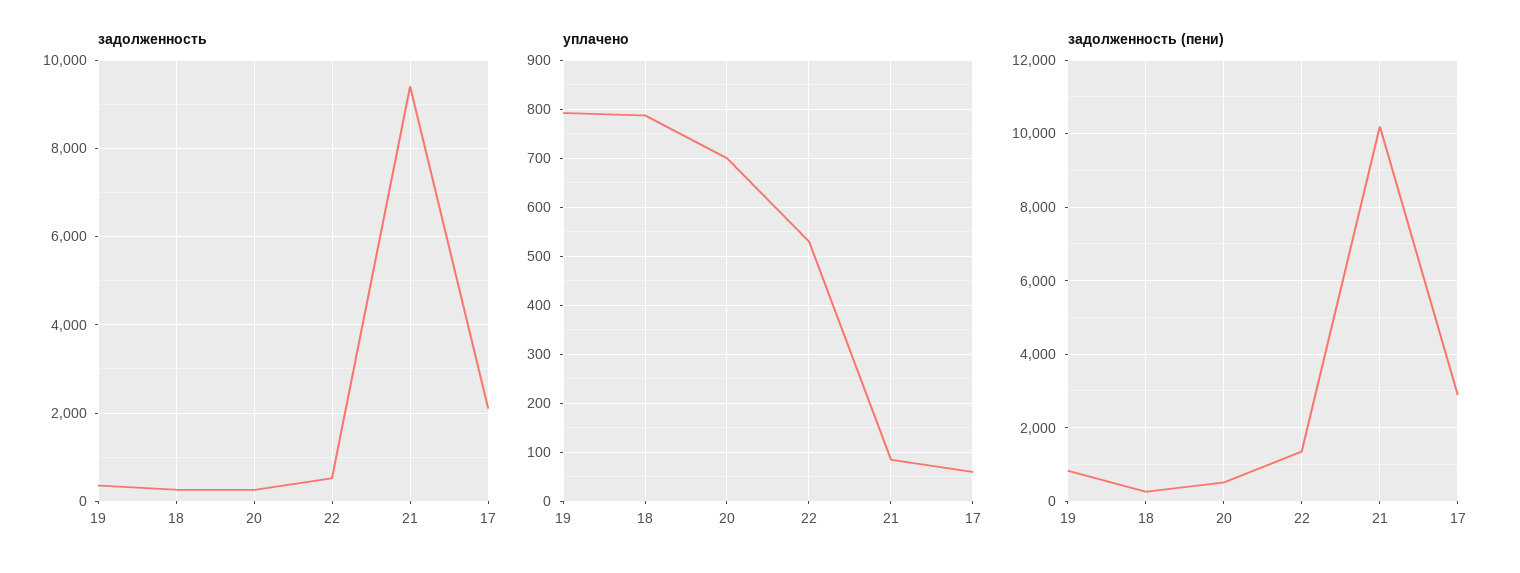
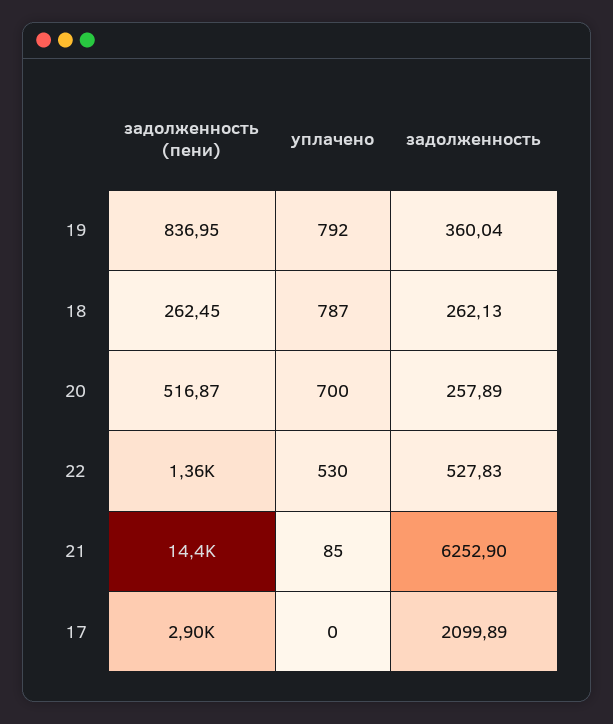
задолженность, 21: 9400 -> 6252.9
уплачено, 17: 60 -> 0
задолженность (пени), 21: 10200 -> 14400

